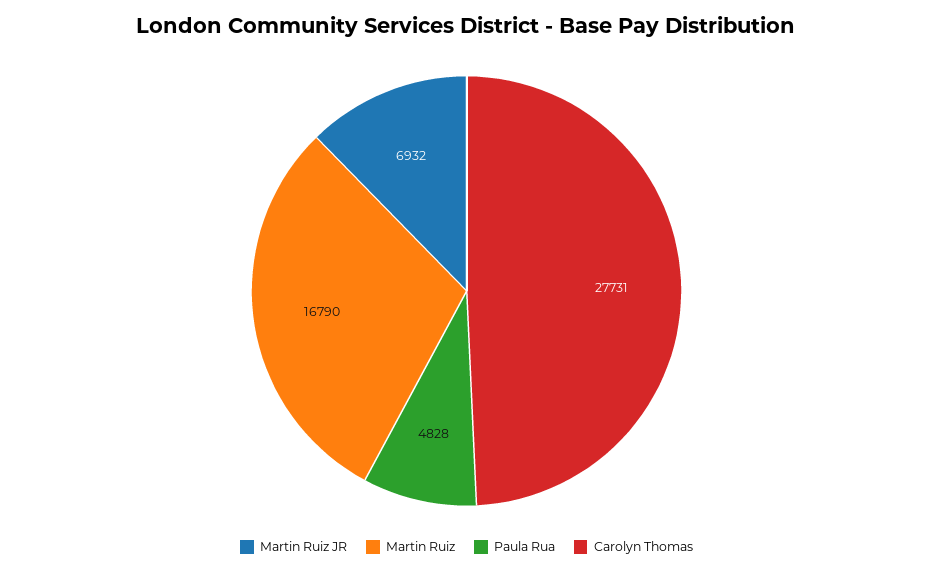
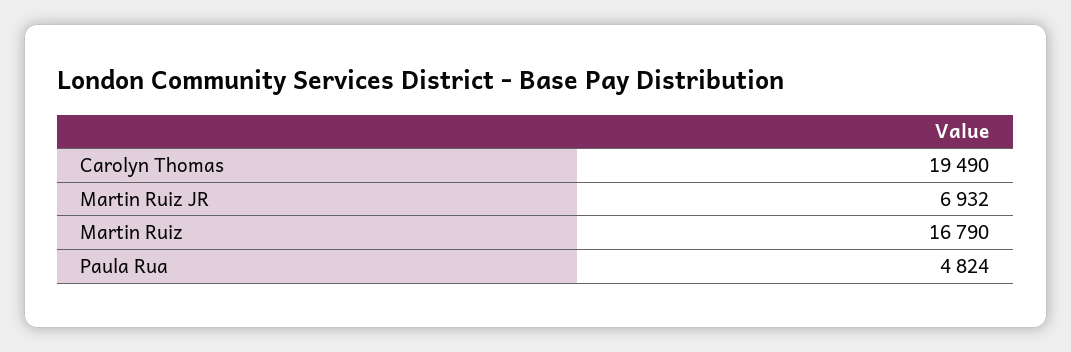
Paula Rua: 4828 -> 4824
Carolyn Thomas: 27731 -> 19490

